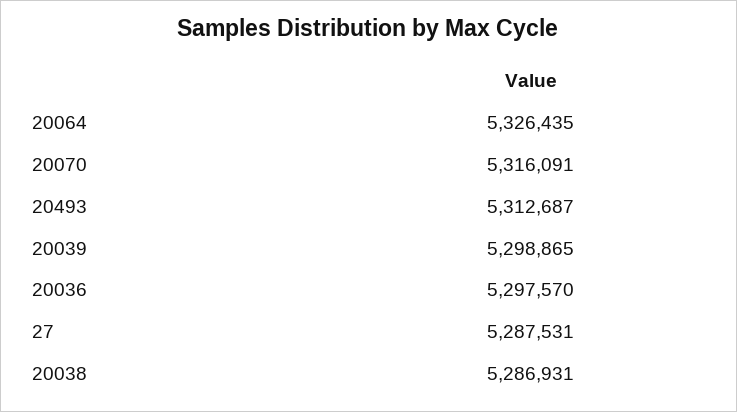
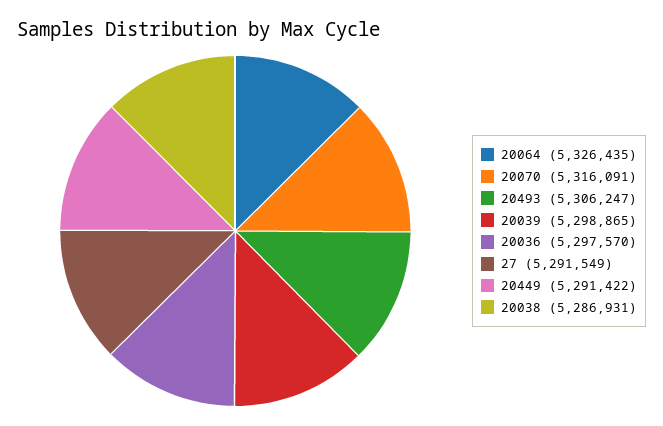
20493: 5312687 -> 5306247
27: 5287531 -> 5291549
20449: none -> 5291422

